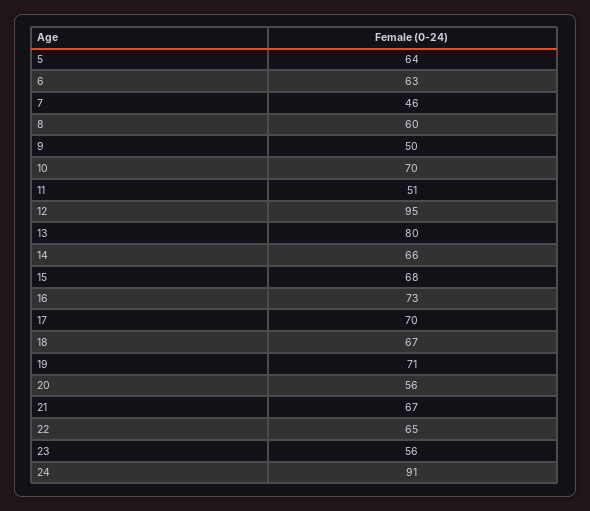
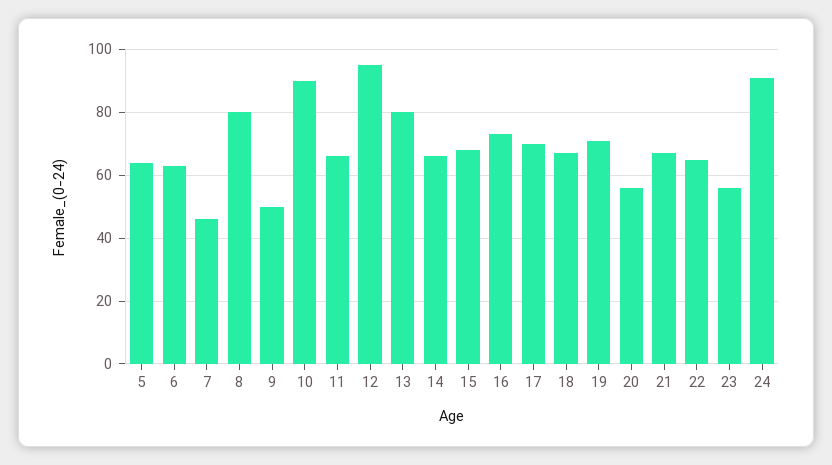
8: 60 -> 80
10: 70 -> 90
11: 51 -> 65

